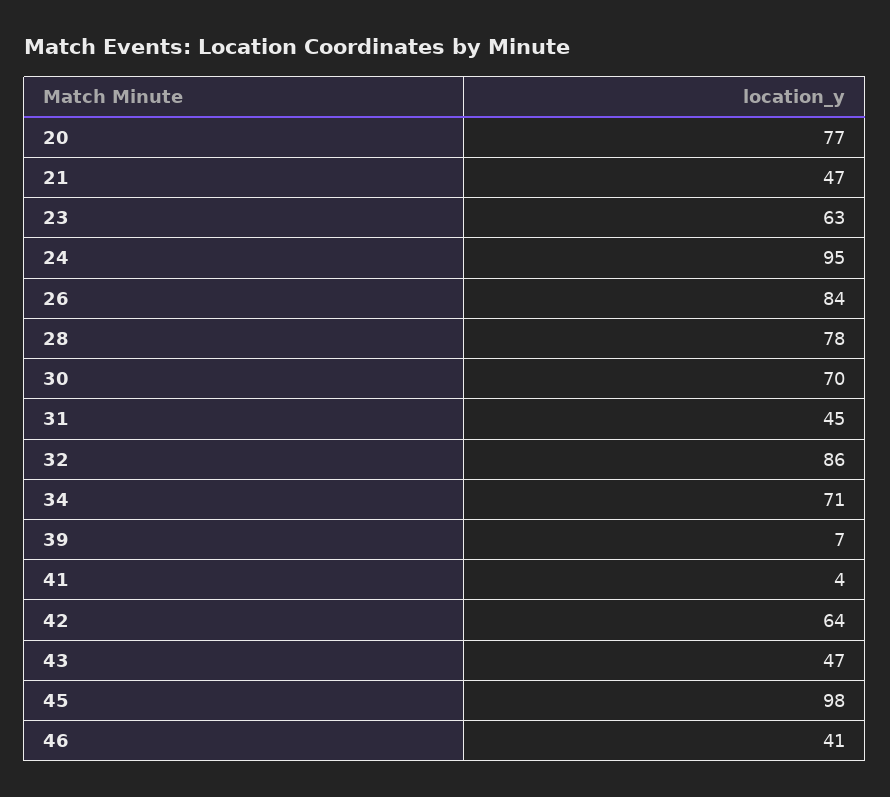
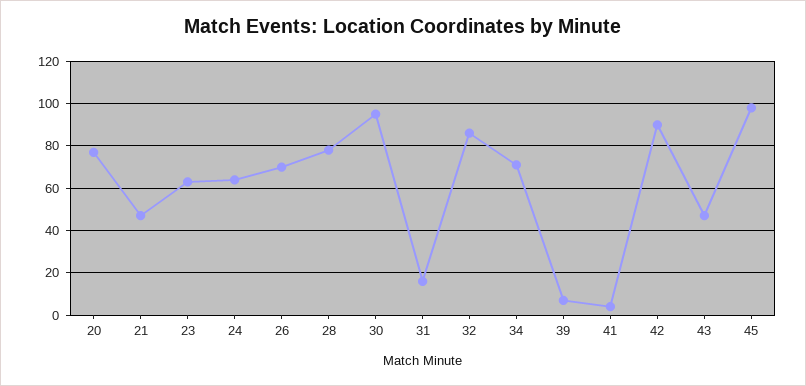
24: 95 -> 65
26: 84 -> 70
30: 70 -> 95
31: 45 -> 15
42: 64 -> 90
46: 41 -> none

